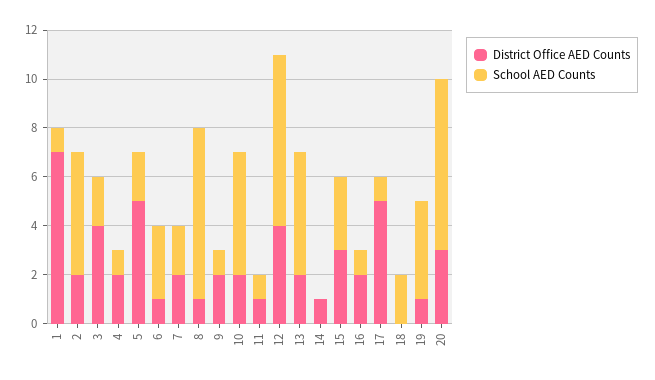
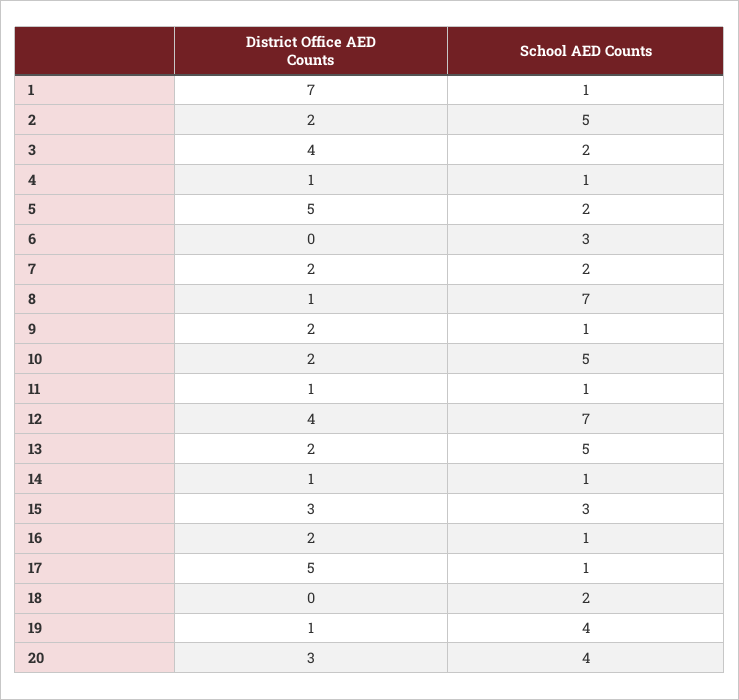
District Office AED Counts, 4: 2 -> 1
District Office AED Counts, 6: 1 -> 0
School AED Counts, 14: 0 -> 1
School AED Counts, 20: 7 -> 4

